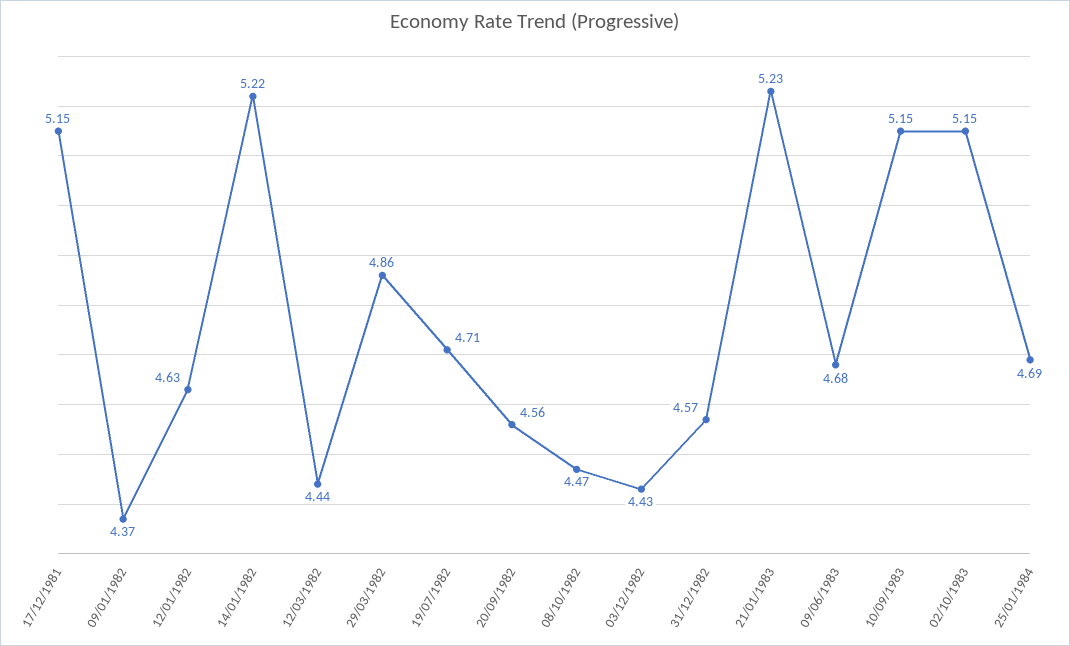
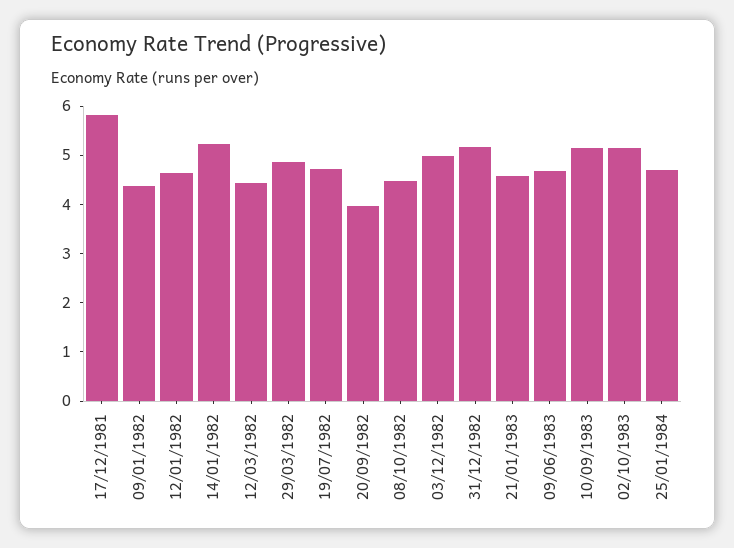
17/12/1981: 5.15 -> 5.8
20/09/1982: 4.56 -> 4
03/12/1982: 4.43 -> 5
31/12/1982: 4.57 -> 5.2
21/01/1983: 5.23 -> 4.6

